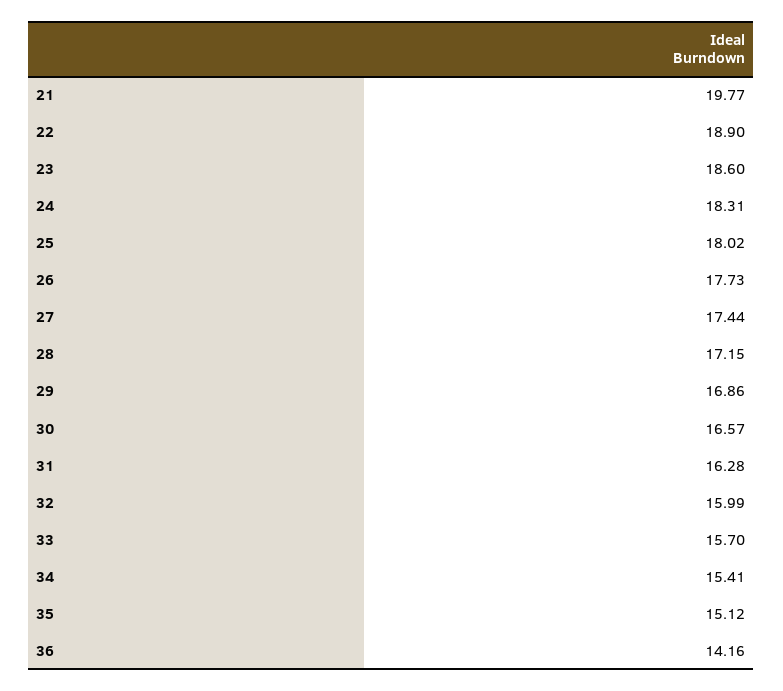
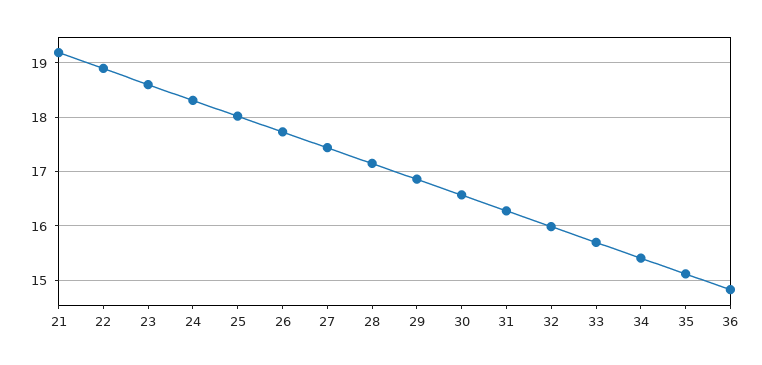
21: 19.77 -> 19.2
36: 14.16 -> 14.8

